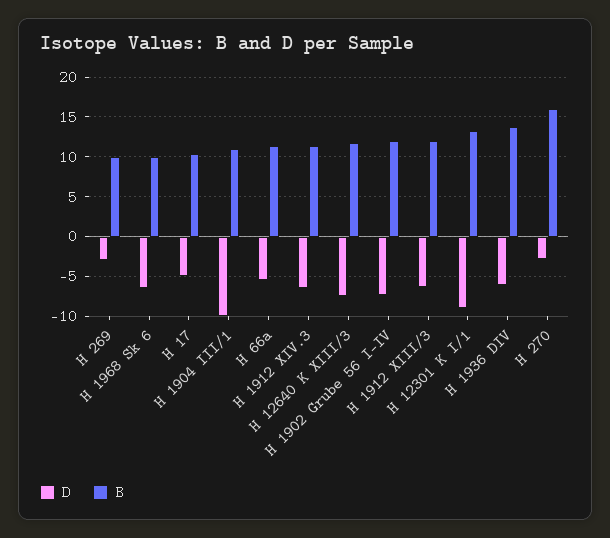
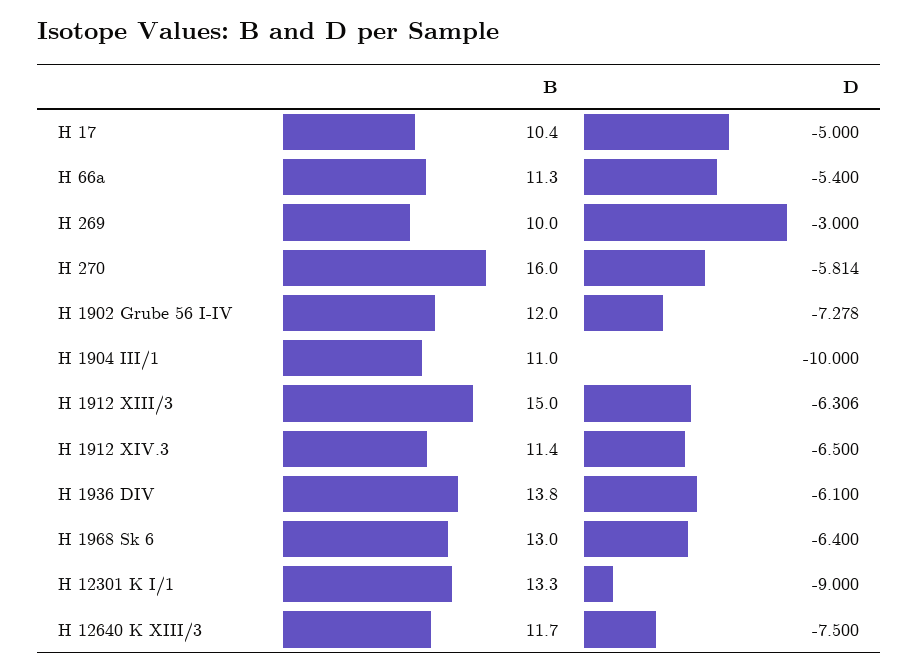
B, H 1968 Sk 6: 10 -> 13
B, H 1912 XIII/3: 12 -> 15
D, H 270: -3 -> -5.814

